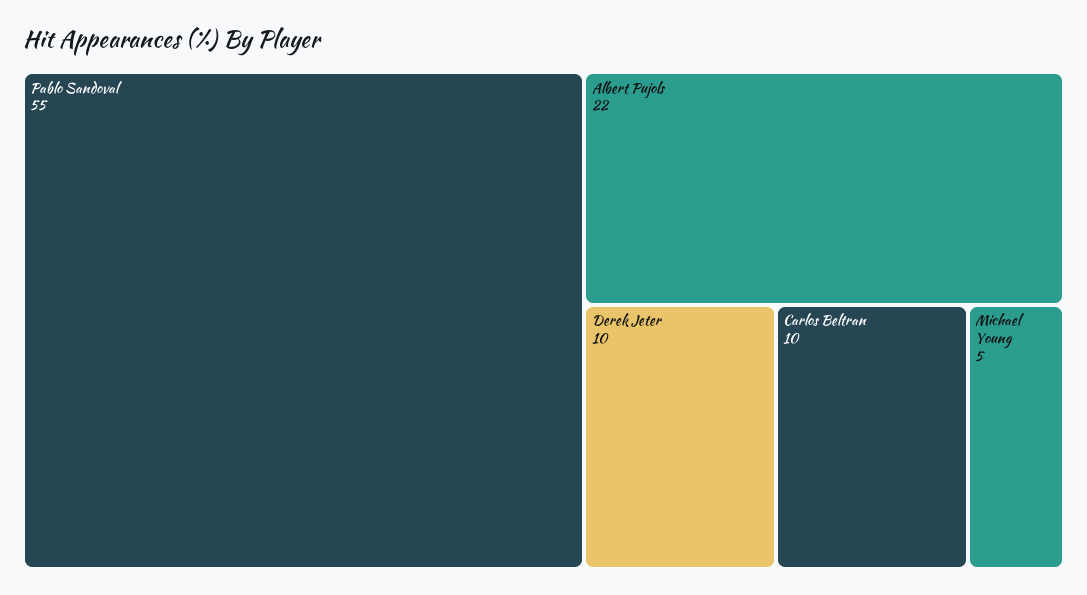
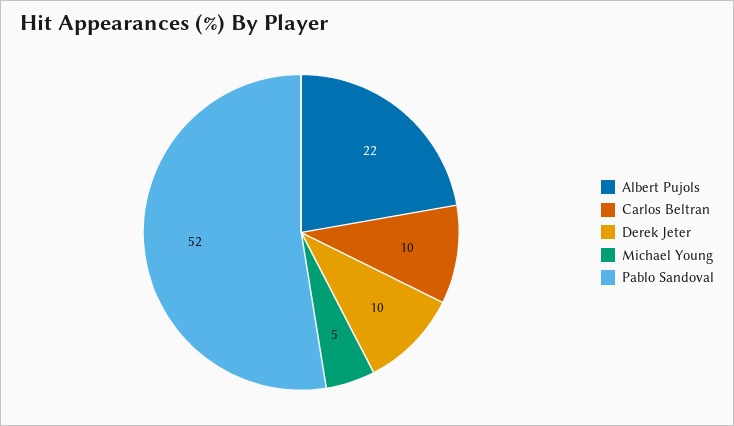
Pablo Sandoval: 55 -> 52

